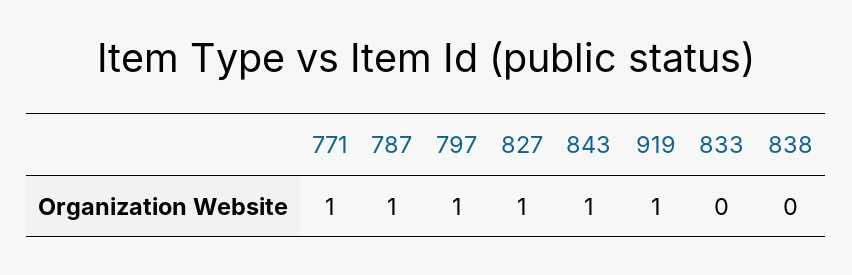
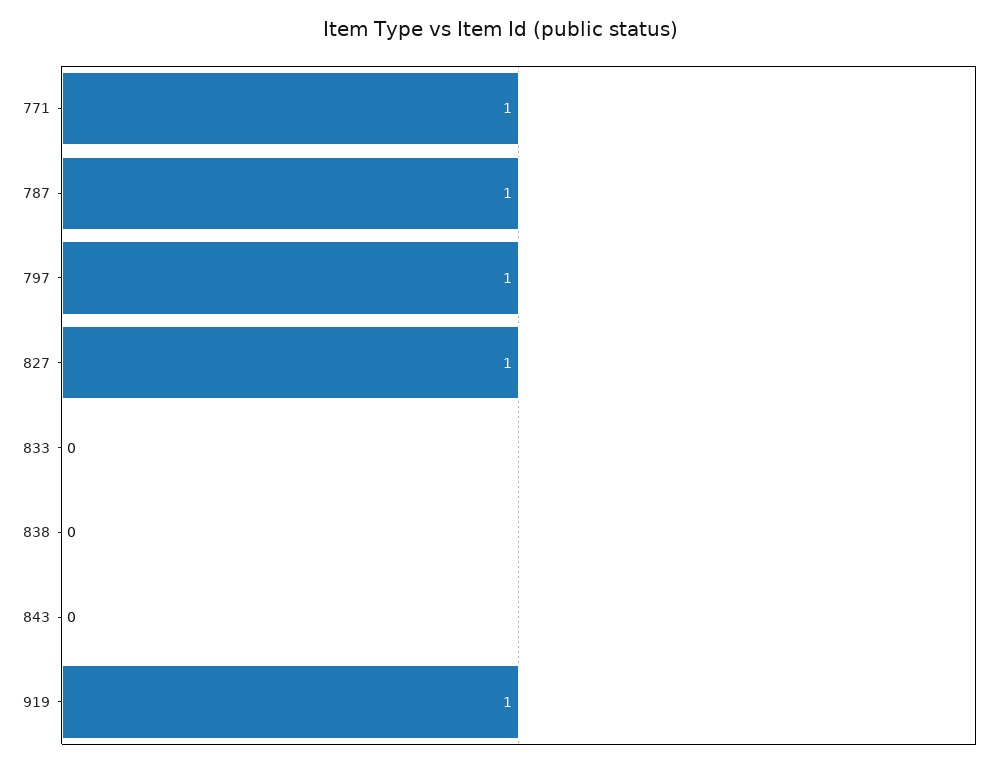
843: 1 -> 0

